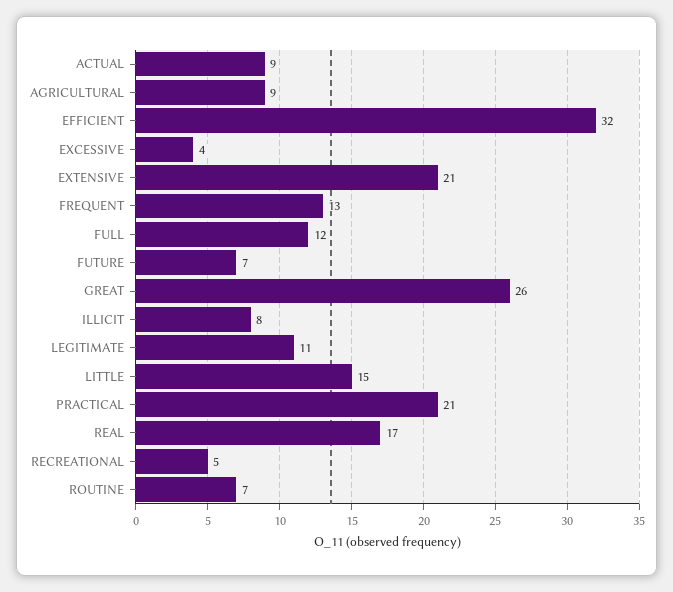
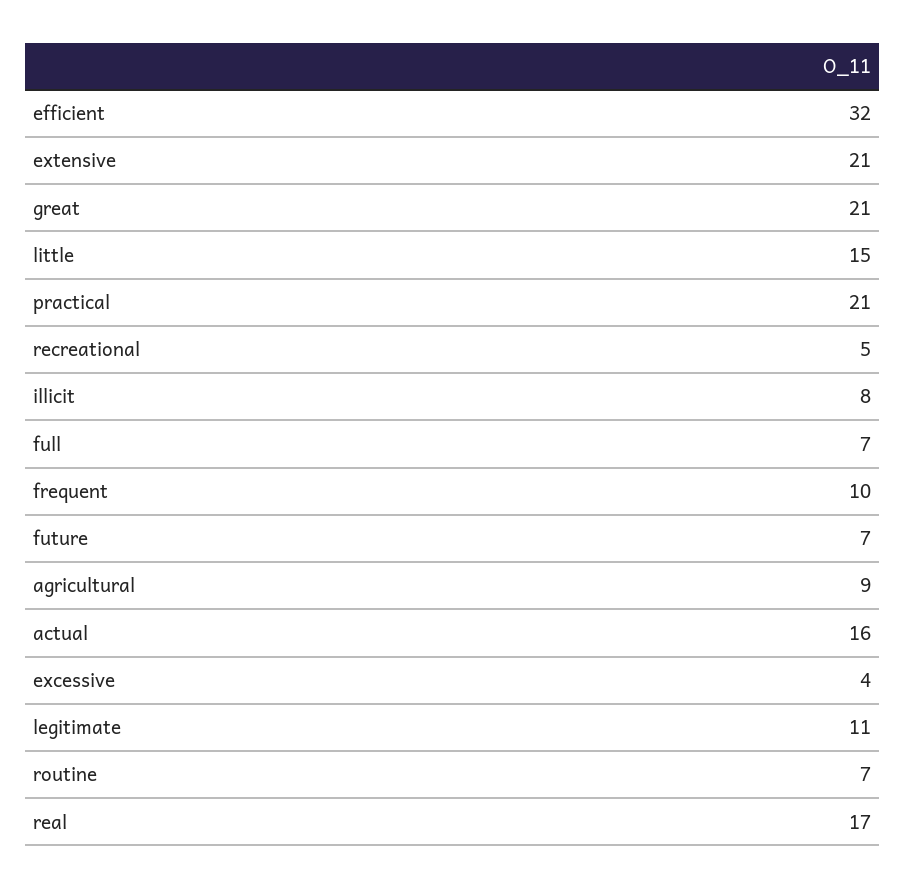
ACTUAL: 9 -> 16
FREQUENT: 13 -> 10
FULL: 12 -> 7
GREAT: 26 -> 21

